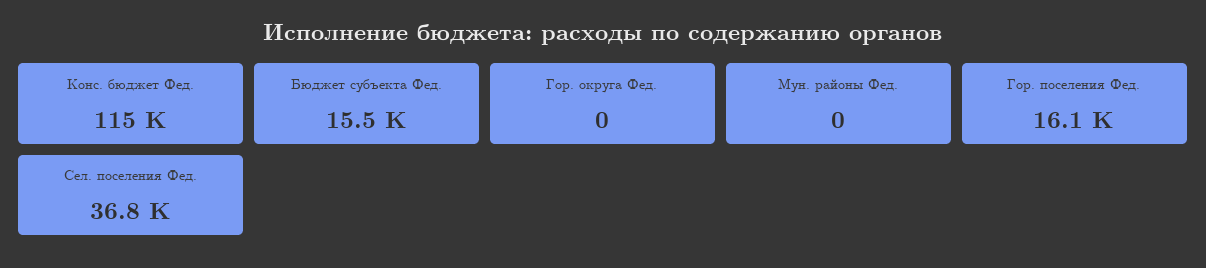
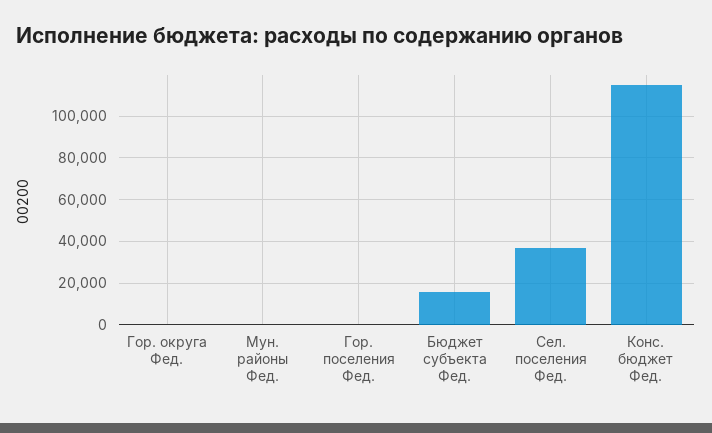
Гор. поселения Фед.: 16100 -> 0

